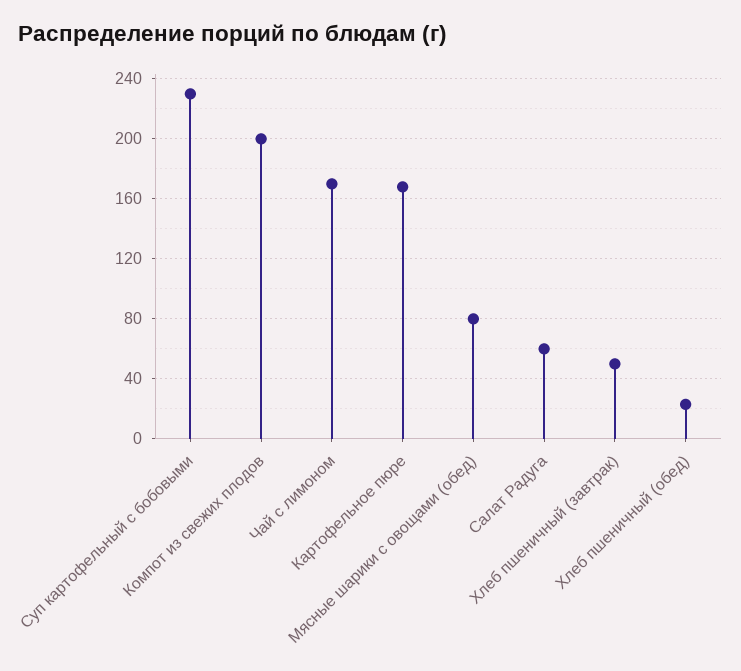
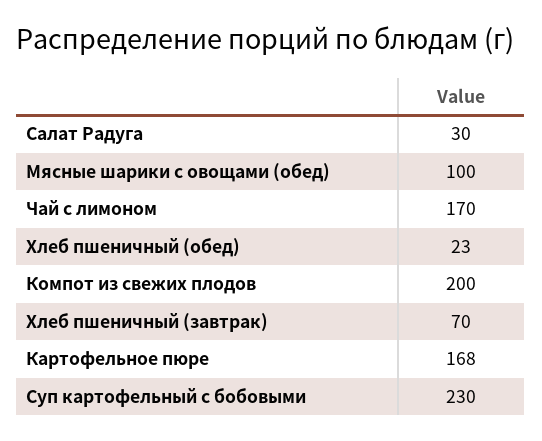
Мясные шарики с овощами (обед): 80 -> 100
Салат Радуга: 60 -> 30
Хлеб пшеничный (завтрак): 50 -> 70

